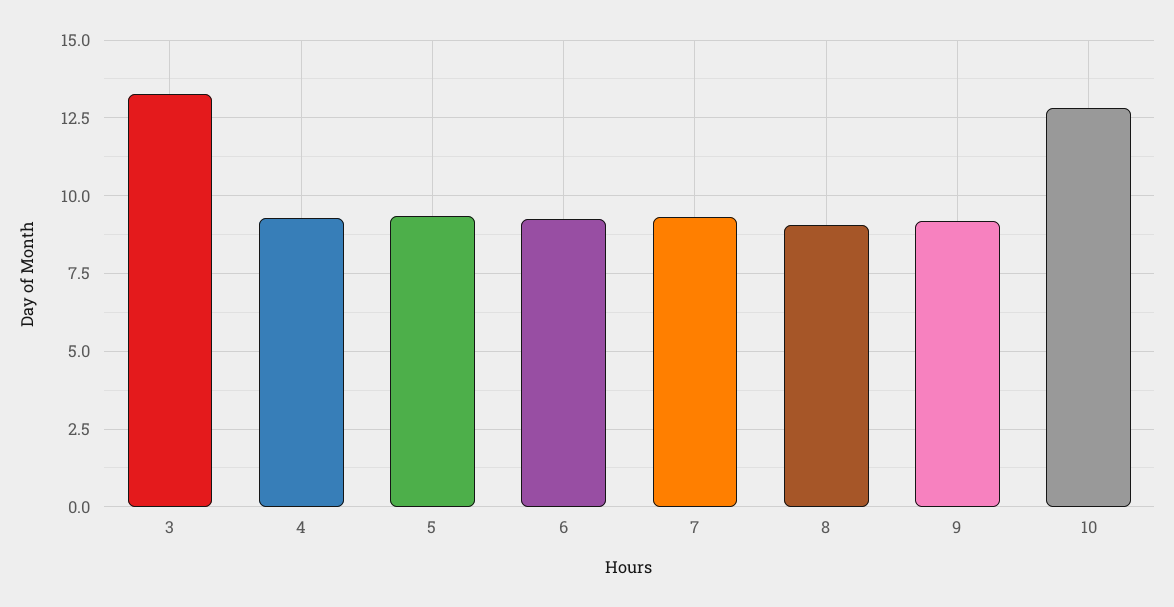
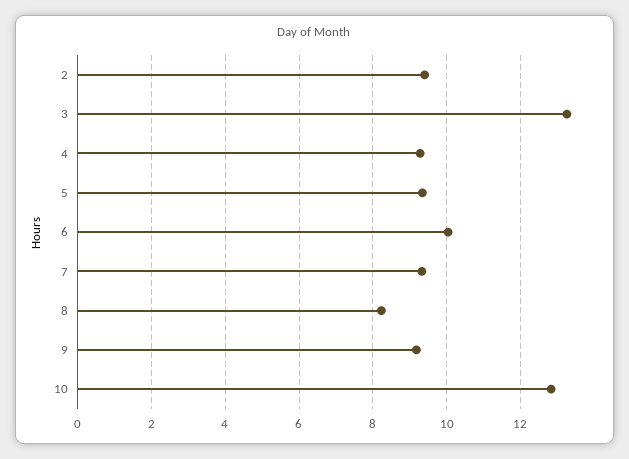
6: 9.25 -> 10
8: 9 -> 8.2
2: none -> 9.4

